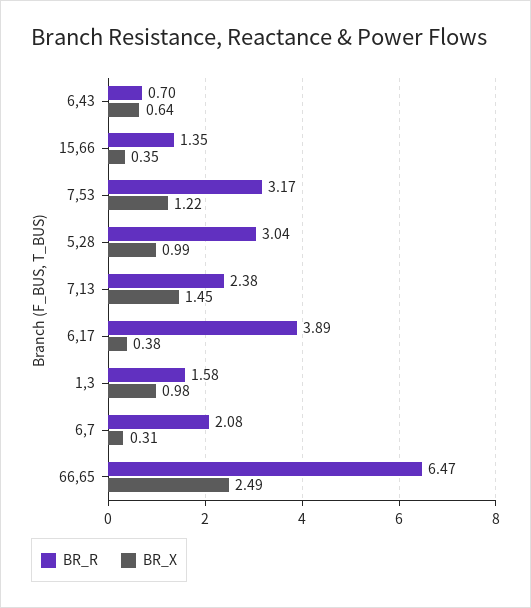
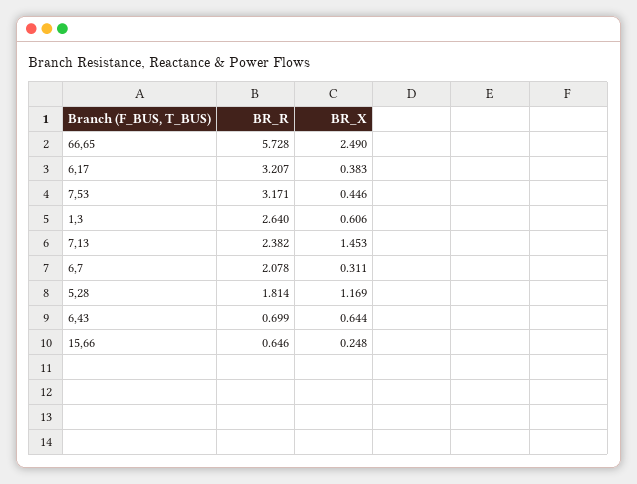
BR_R, 15,66: 1.35 -> 0.646
BR_X, 15,66: 0.35 -> 0.248
BR_X, 7,53: 1.22 -> 0.446
BR_R, 5,28: 3.04 -> 1.814
BR_X, 5,28: 0.99 -> 1.169
BR_R, 6,17: 3.89 -> 3.207
BR_R, 1,3: 1.58 -> 2.64
BR_X, 1,3: 0.98 -> 0.606
BR_R, 66,65: 6.47 -> 5.728

